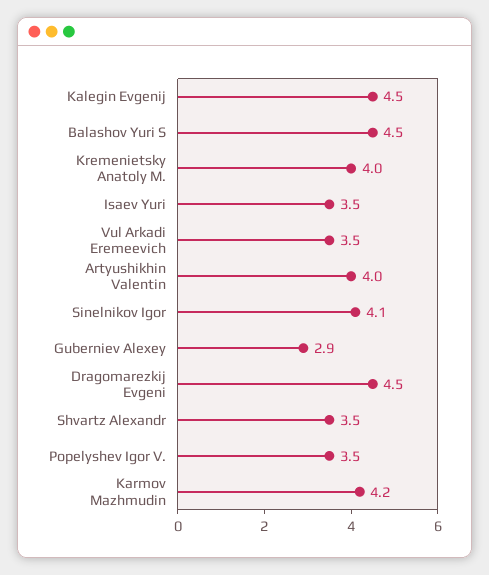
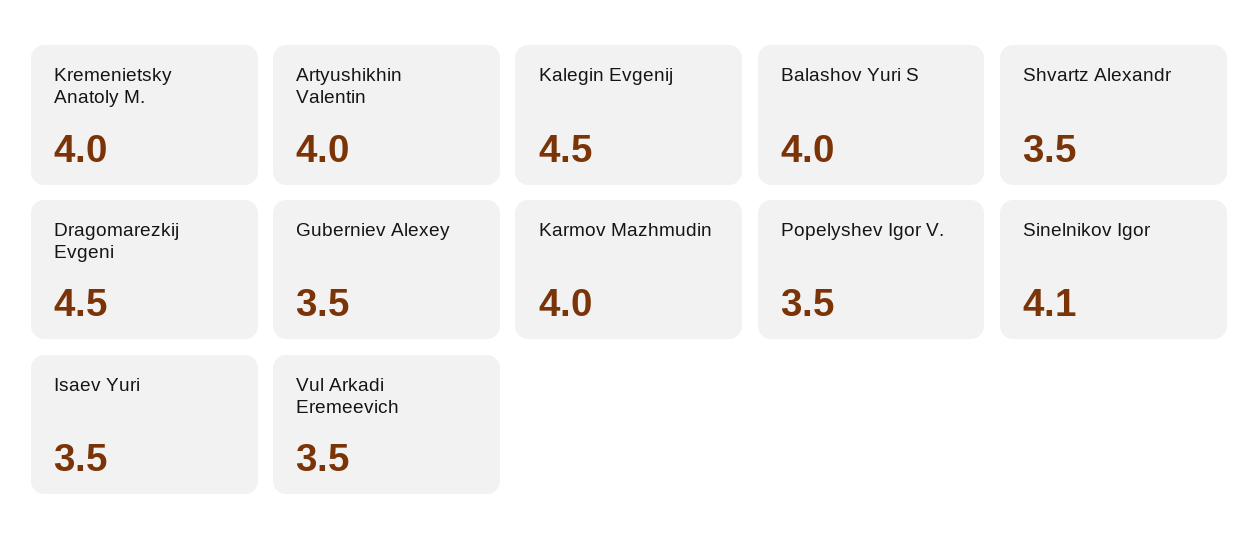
Balashov Yuri S: 4.5 -> 4
Guberniev Alexey: 2.9 -> 3.5
Karmov Mazhmudin: 4.2 -> 4

